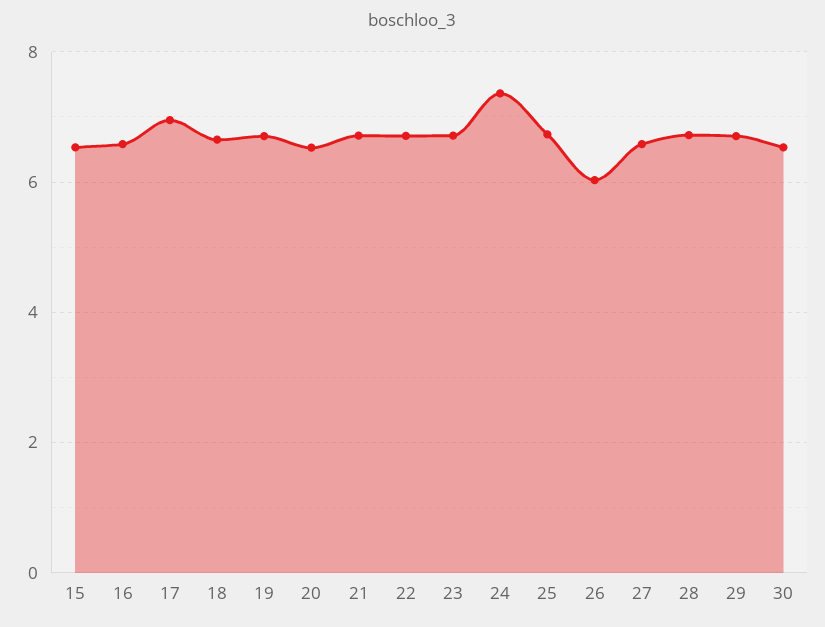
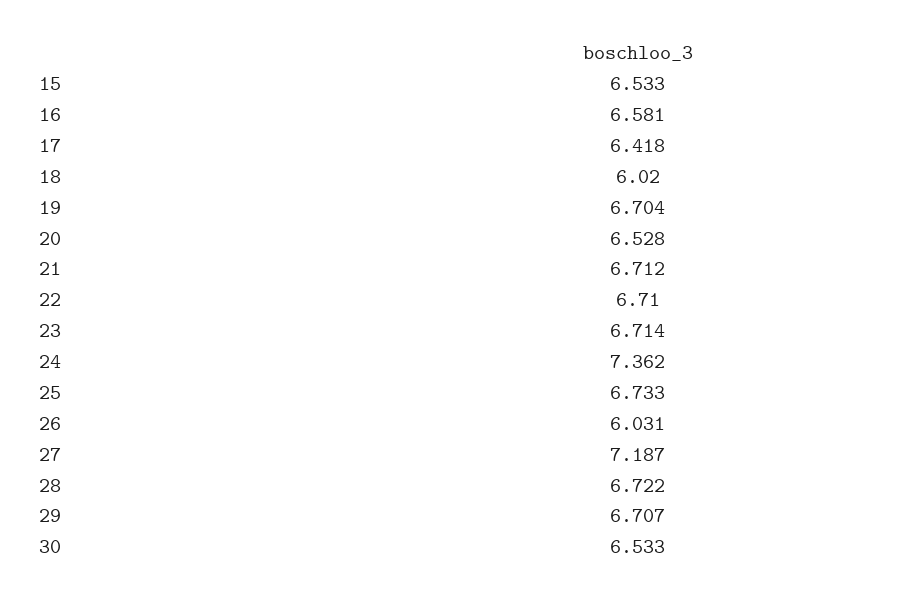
17: 7 -> 6.418
18: 6.6 -> 6.02
27: 6.6 -> 7.187

